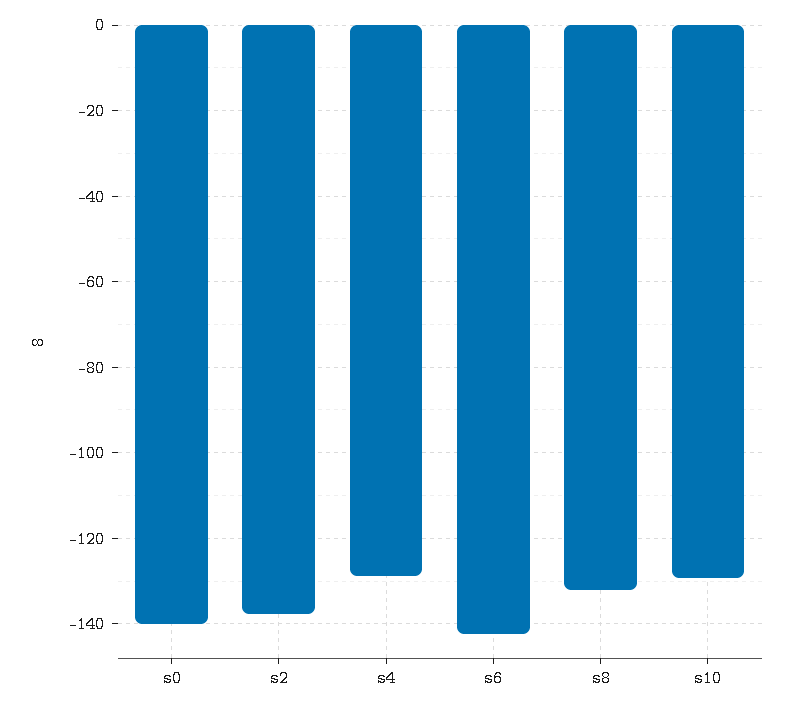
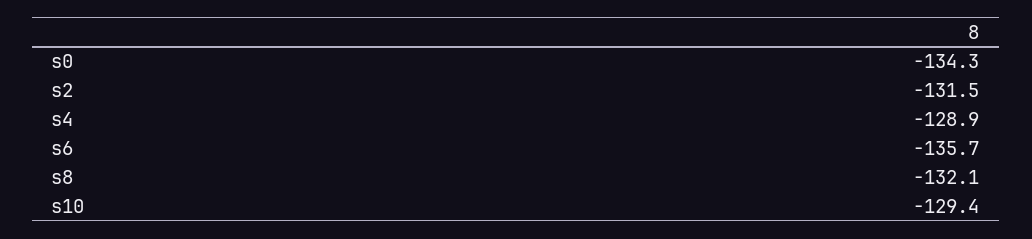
s0: -140 -> -134.3
s2: -138 -> -131.5
s6: -142 -> -135.7

